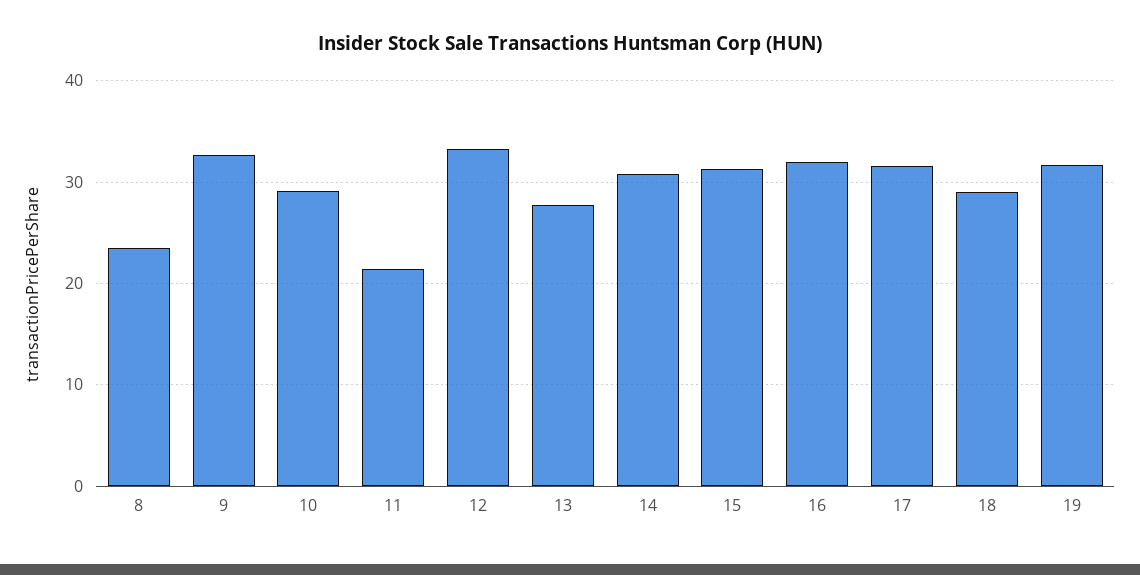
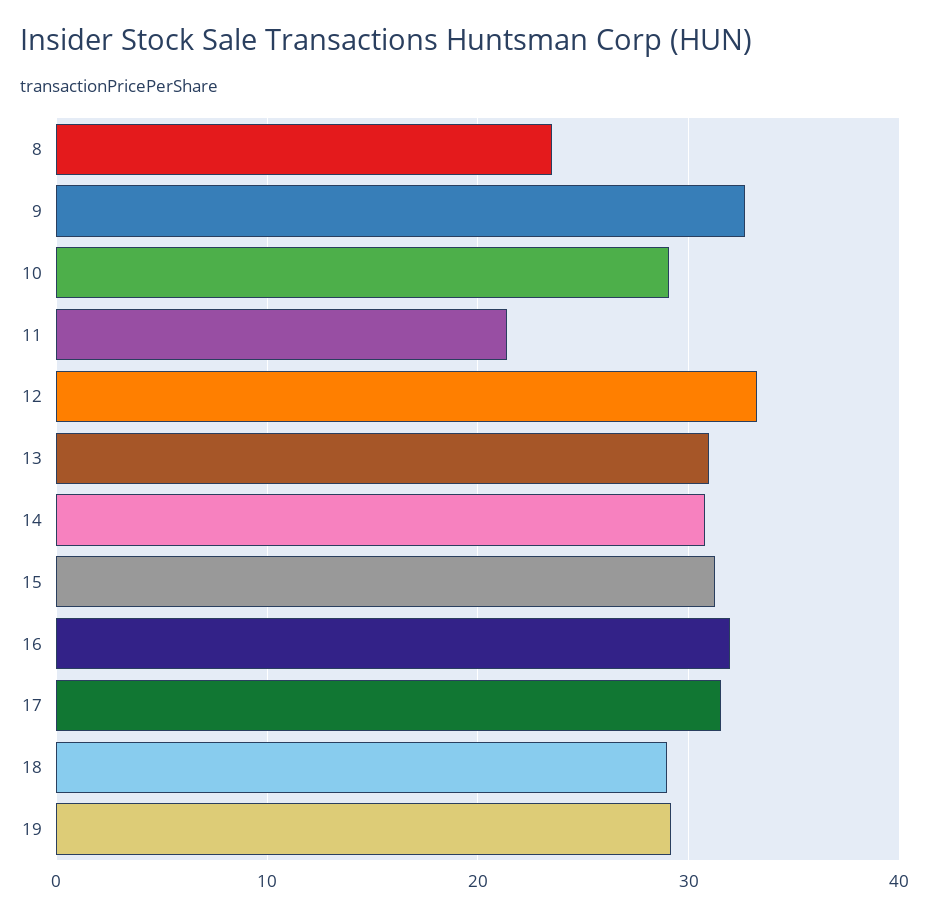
13: 28 -> 31
19: 32 -> 29

